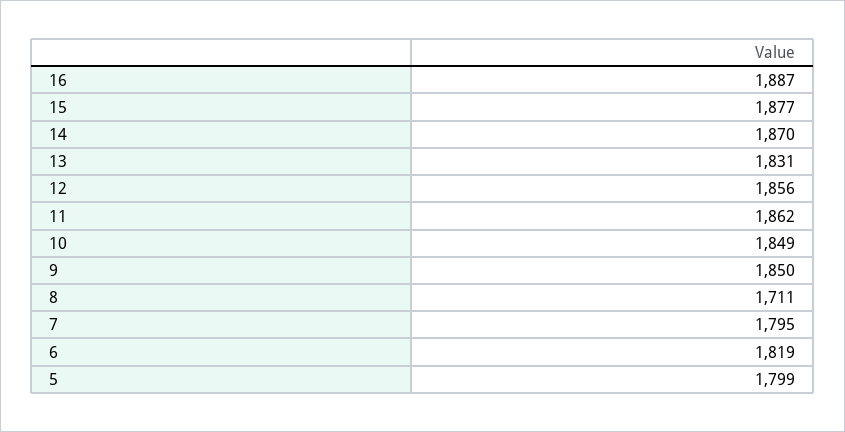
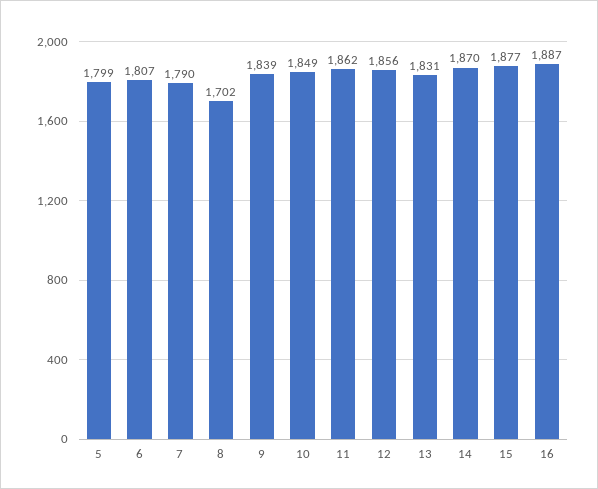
9: 1850 -> 1839
8: 1711 -> 1702
7: 1795 -> 1790
6: 1819 -> 1807

